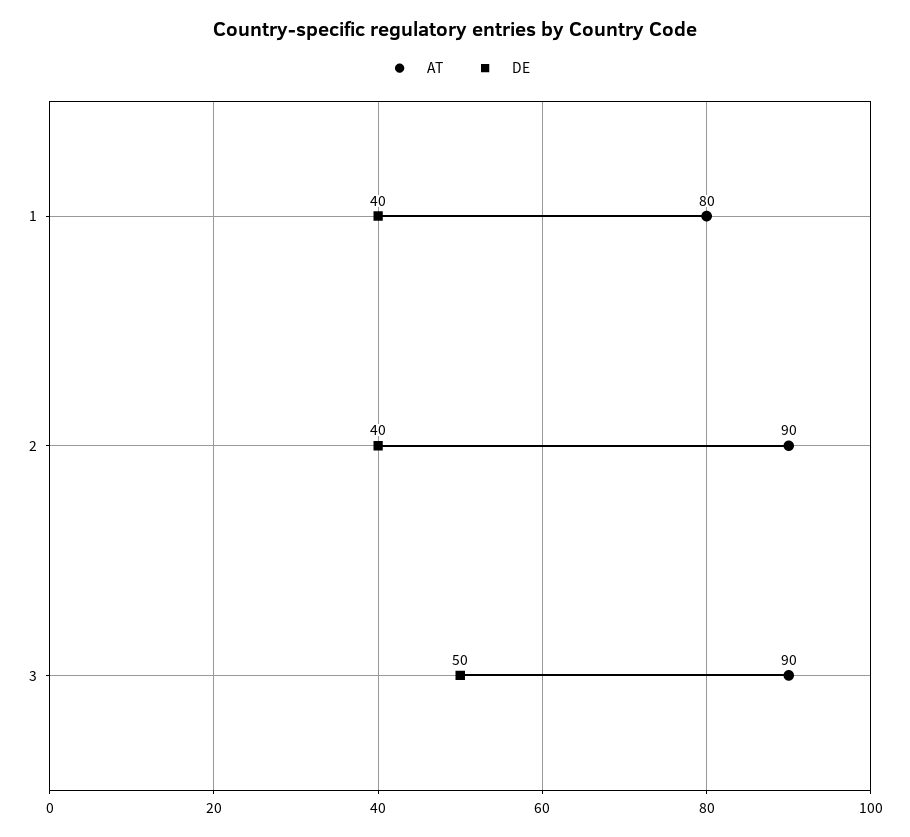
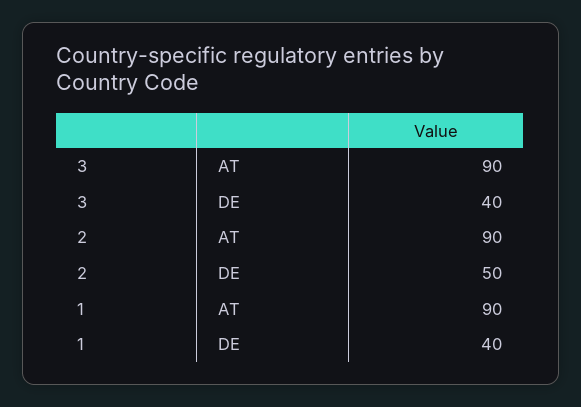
AT, 1: 80 -> 90
DE, 2: 40 -> 50
DE, 3: 50 -> 40

